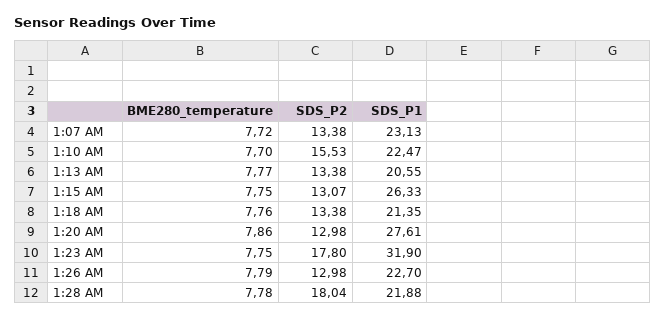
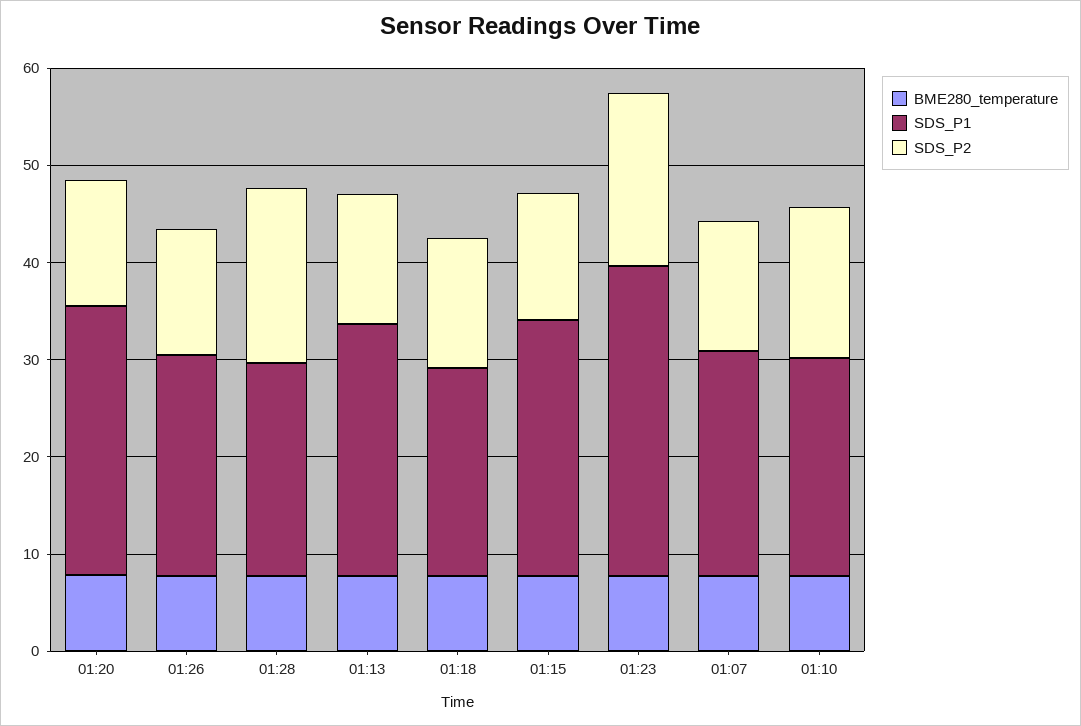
SDS_P1, 1:13 AM: 20.55 -> 26

